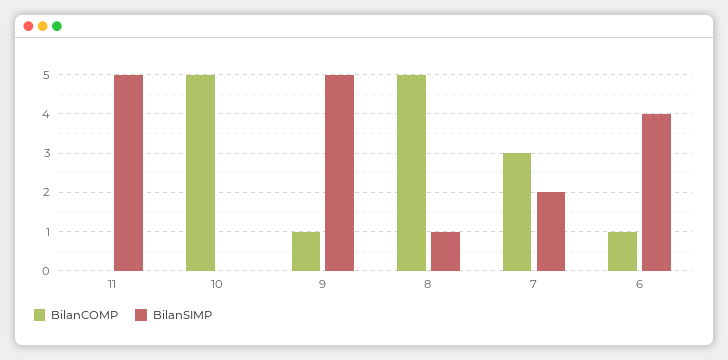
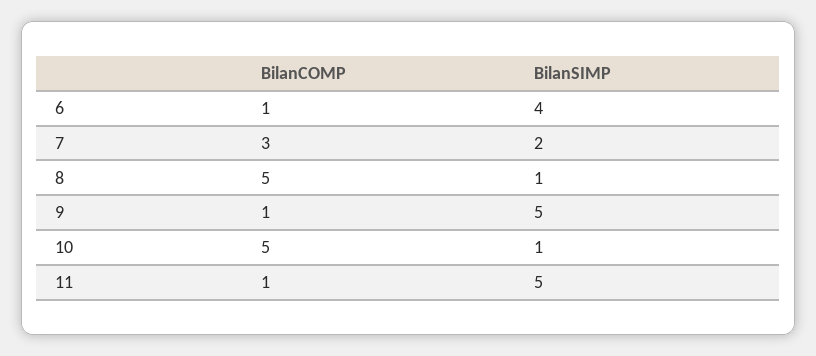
BilanCOMP, 11: 0 -> 1
BilanSIMP, 10: 0 -> 1

